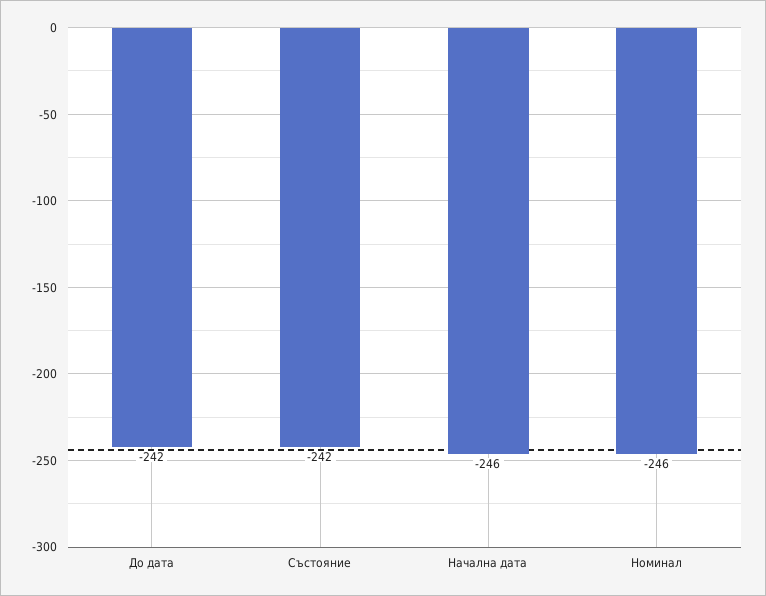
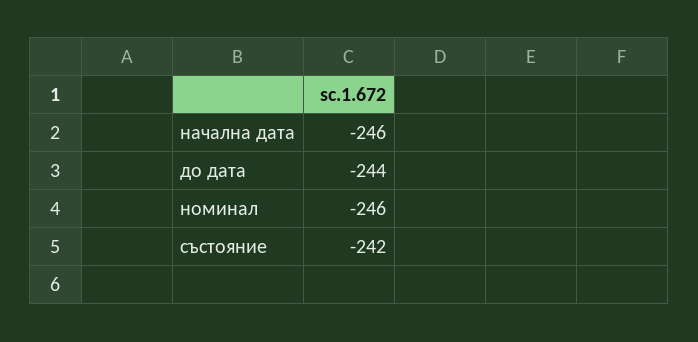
До дата: -242 -> -244

